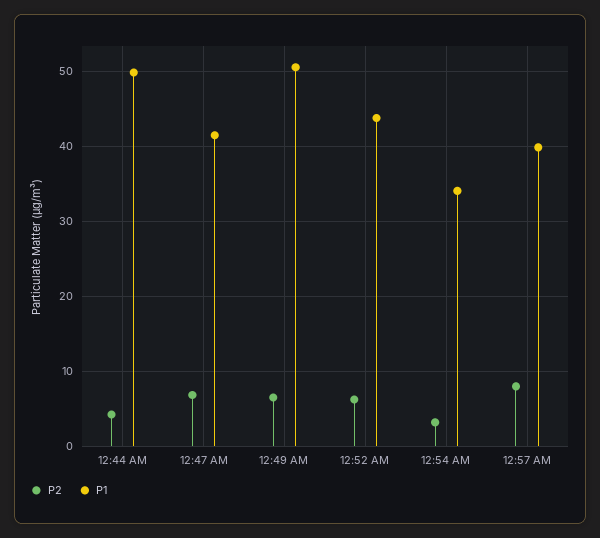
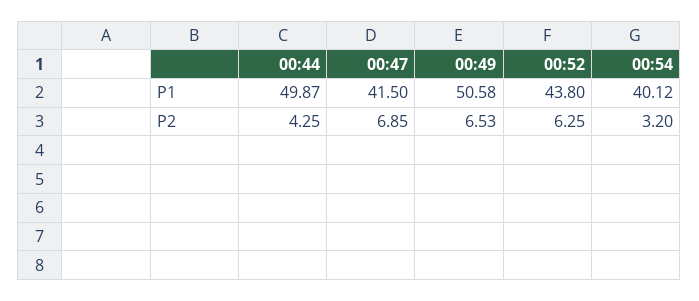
P1, 12:54 AM: 34 -> 40.12
P2, 12:57 AM: 8 -> none
P1, 12:57 AM: 40 -> none

